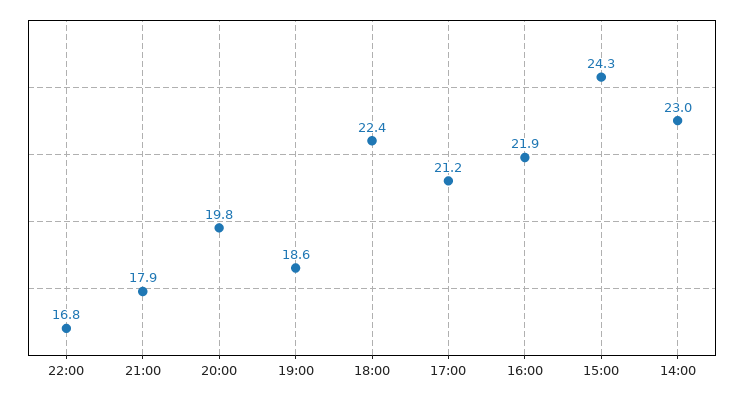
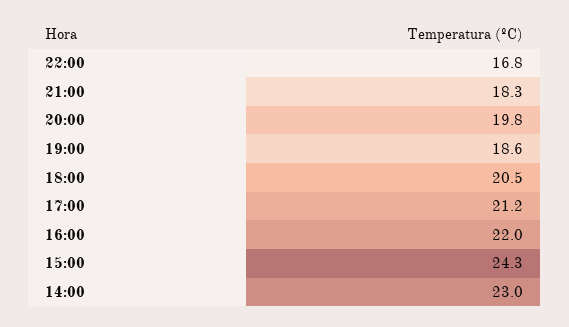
21:00: 17.9 -> 18.3
18:00: 22.4 -> 20.5
16:00: 21.9 -> 22

